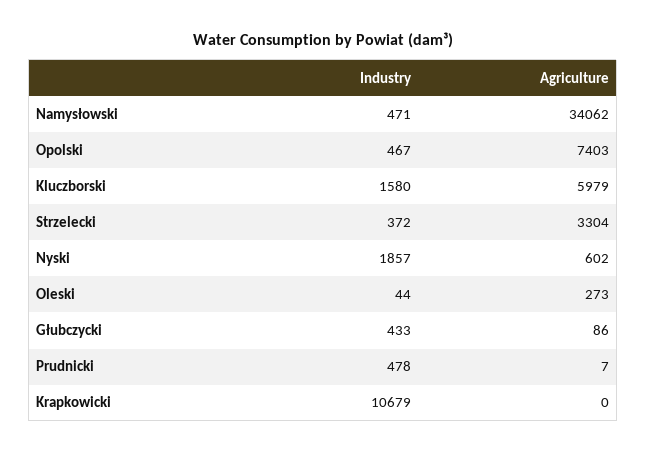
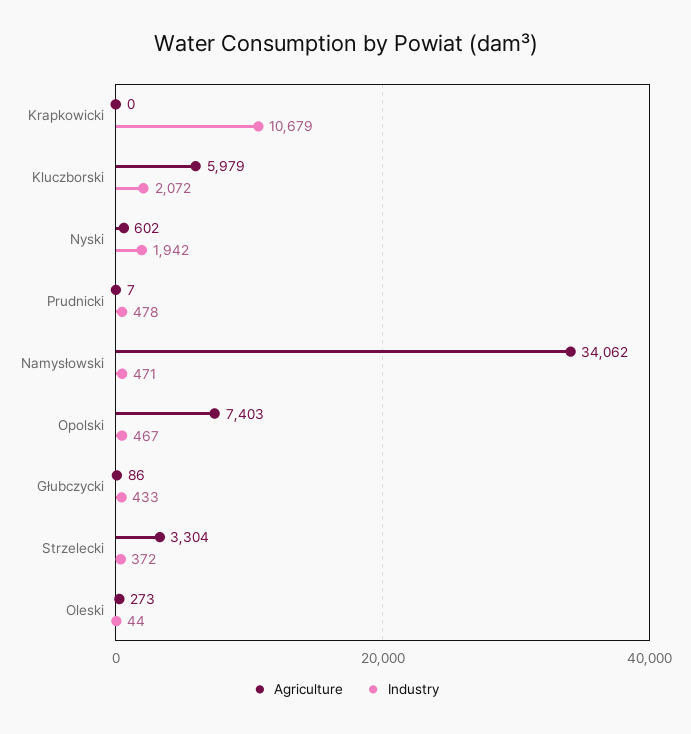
Industry, Kluczborski: 1580 -> 2072
Industry, Nyski: 1857 -> 1942

